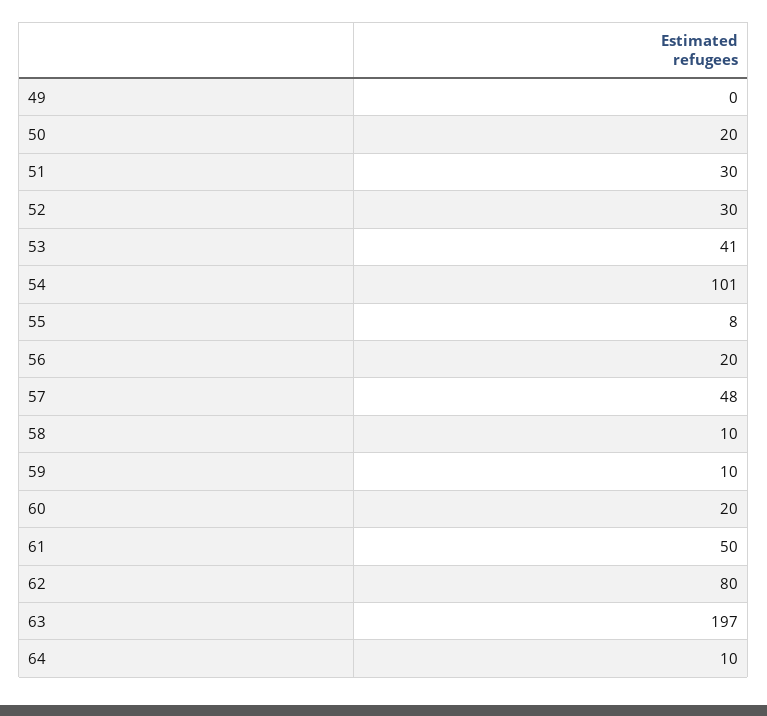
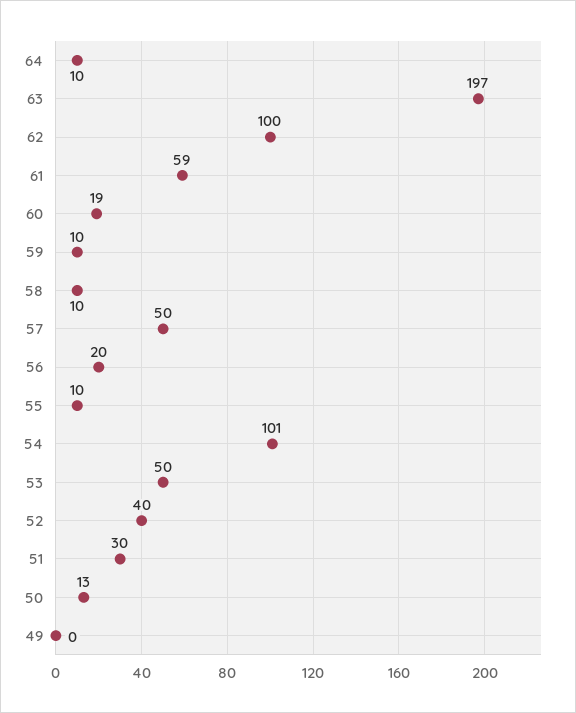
50: 20 -> 13
52: 30 -> 40
53: 41 -> 50
55: 8 -> 10
57: 48 -> 50
60: 20 -> 19
61: 50 -> 59
62: 80 -> 100

